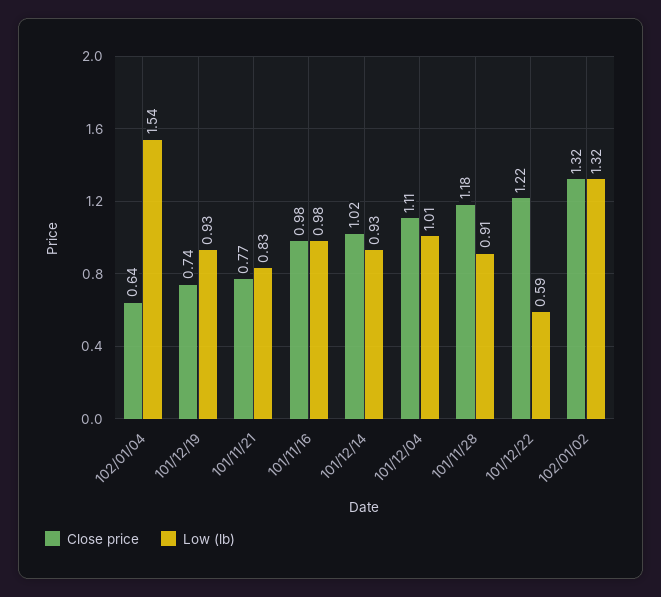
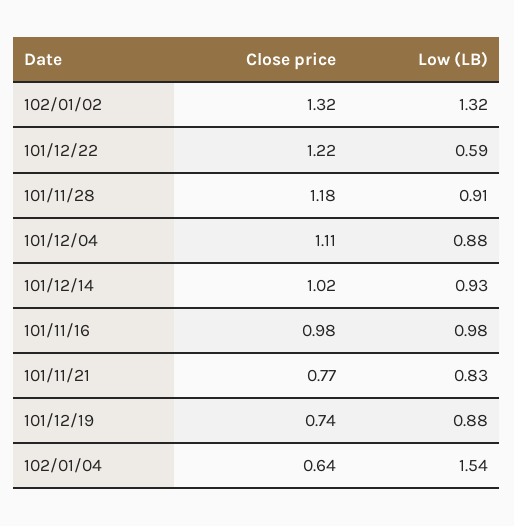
Low (lb), 101/12/19: 0.93 -> 0.88
Low (lb), 101/12/04: 1.01 -> 0.88

